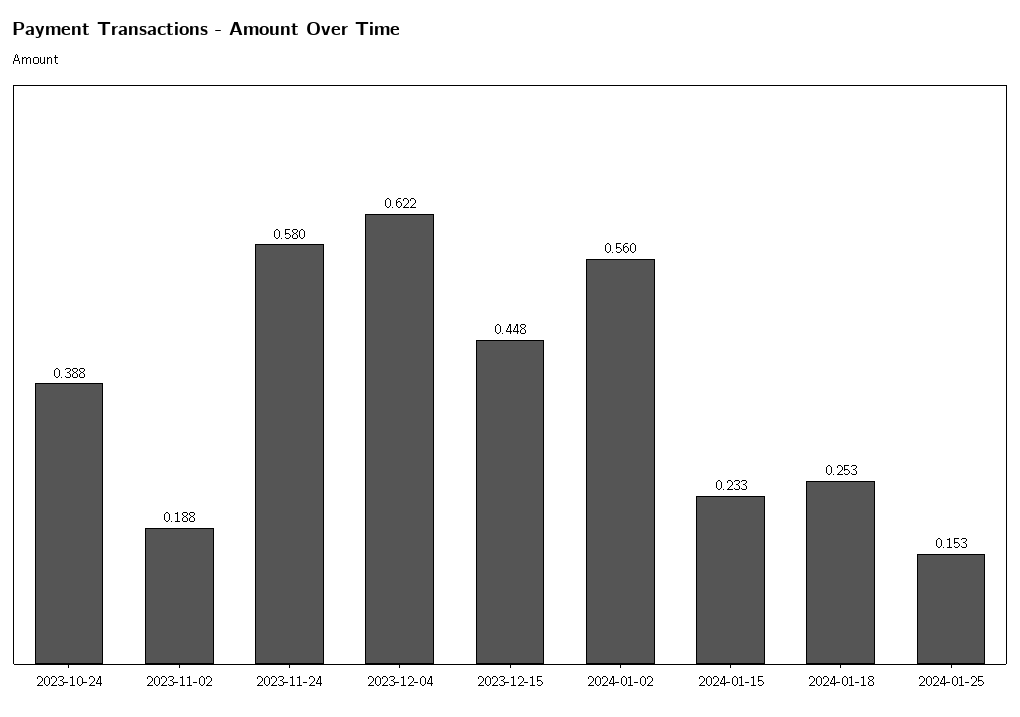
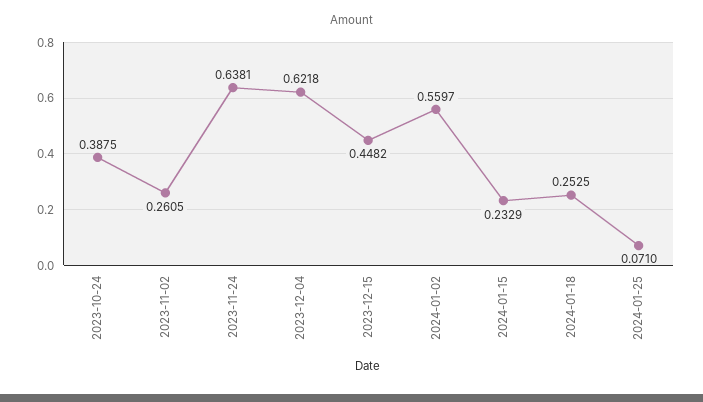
2023-11-02: 0.188 -> 0.2605
2023-11-24: 0.58 -> 0.6381
2024-01-25: 0.153 -> 0.071

